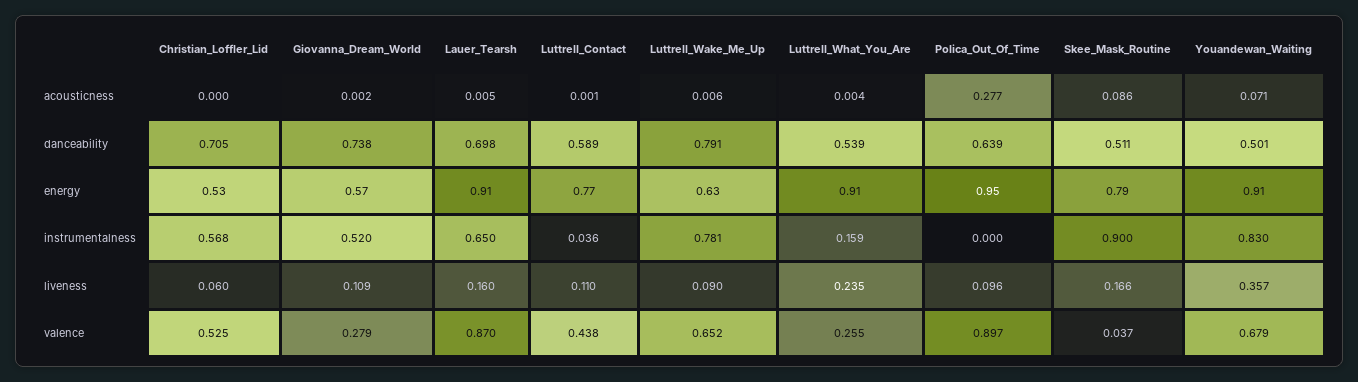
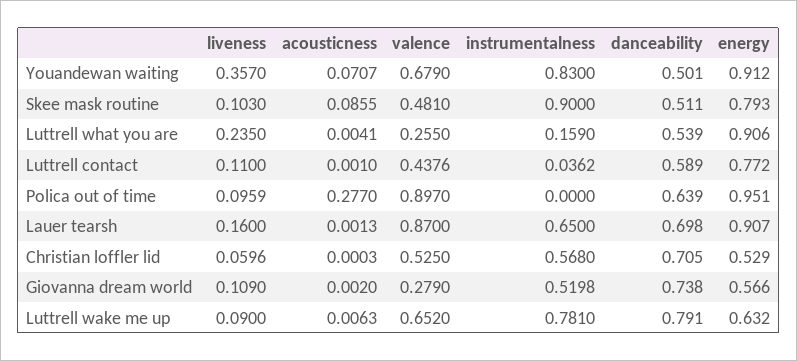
Lauer_Tearsh, acousticness: 0.005 -> 0.0013
Skee_Mask_Routine, liveness: 0.166 -> 0.103
Skee_Mask_Routine, valence: 0.037 -> 0.481

